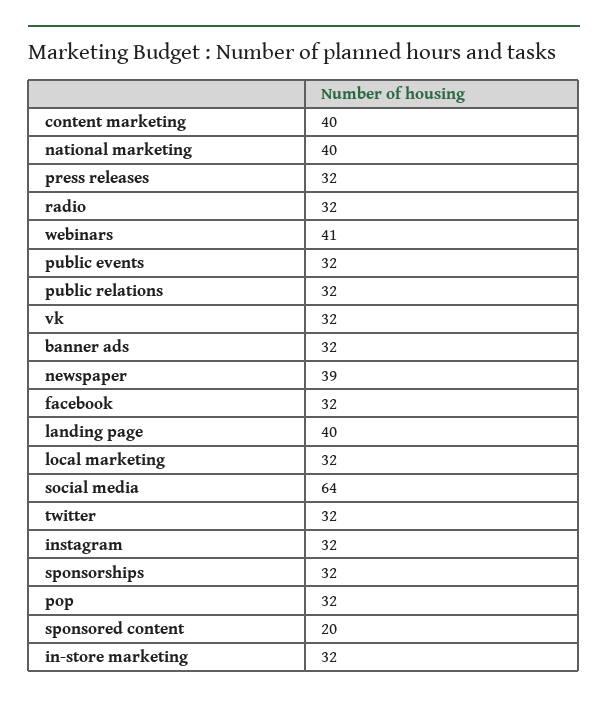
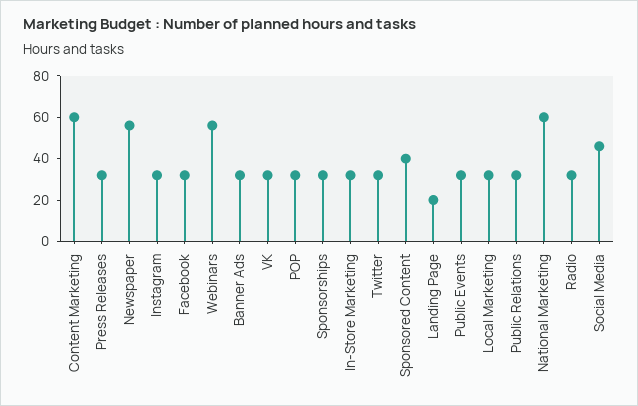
content marketing: 40 -> 60
national marketing: 40 -> 60
webinars: 41 -> 55
newspaper: 39 -> 55
landing page: 40 -> 20
social media: 64 -> 45
sponsored content: 20 -> 40

